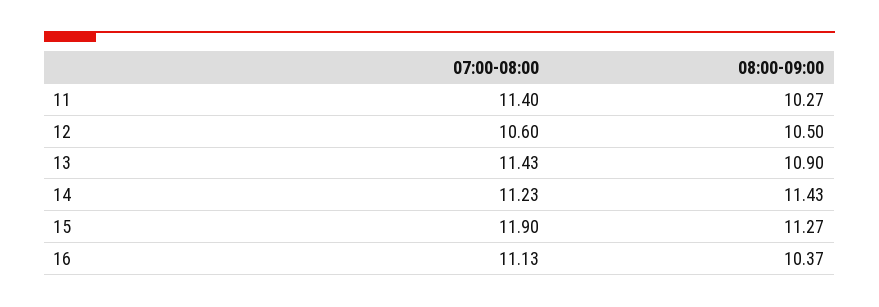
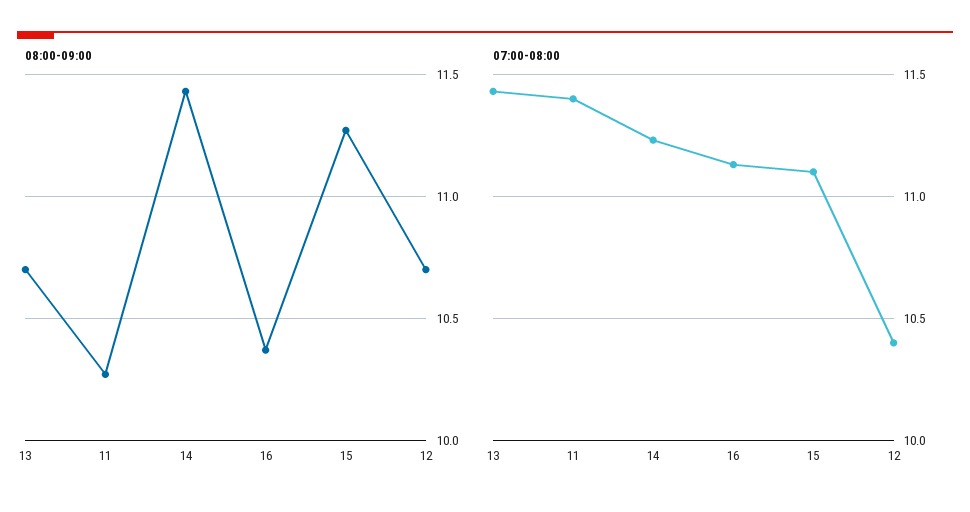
07:00-08:00, 12: 10.6 -> 10.4
08:00-09:00, 12: 10.5 -> 10.7
08:00-09:00, 13: 10.9 -> 10.7
07:00-08:00, 15: 11.9 -> 11.1

